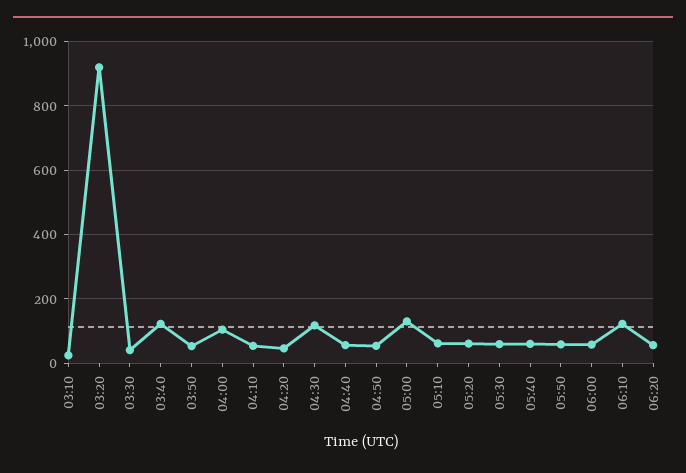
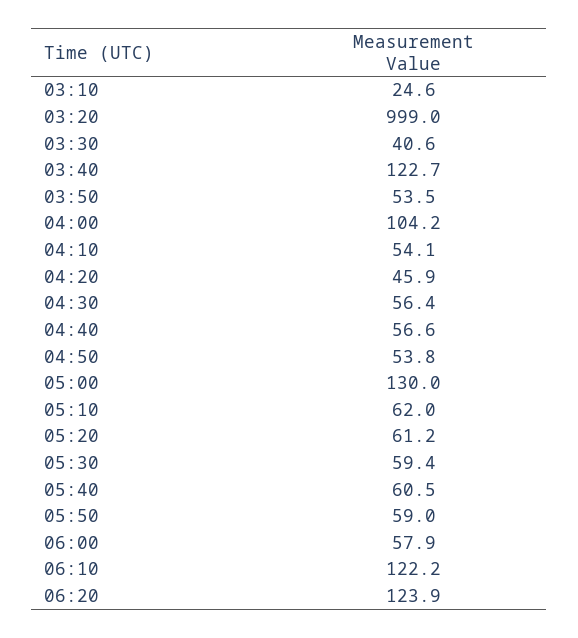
03:20: 920 -> 999
04:30: 120 -> 56.4
06:20: 60 -> 123.9

